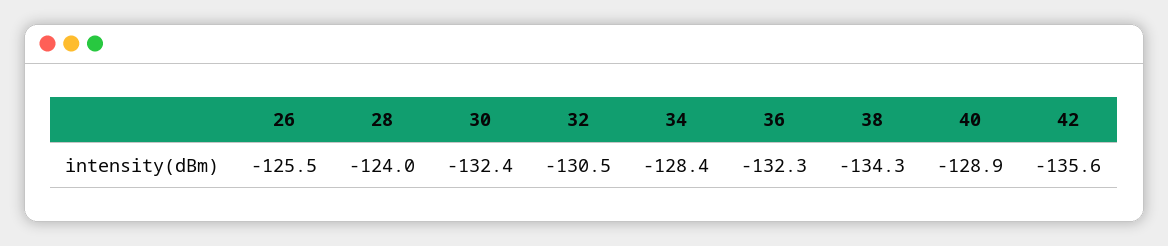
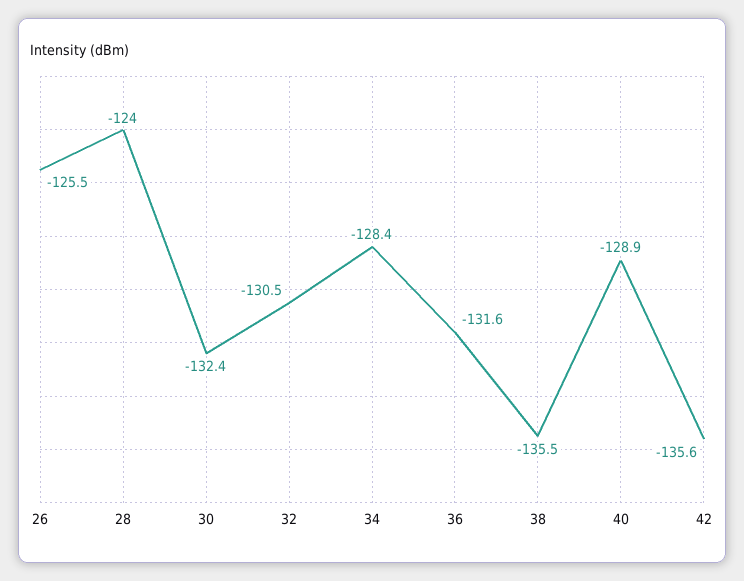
36: -132.3 -> -131.6
38: -134.3 -> -135.5

